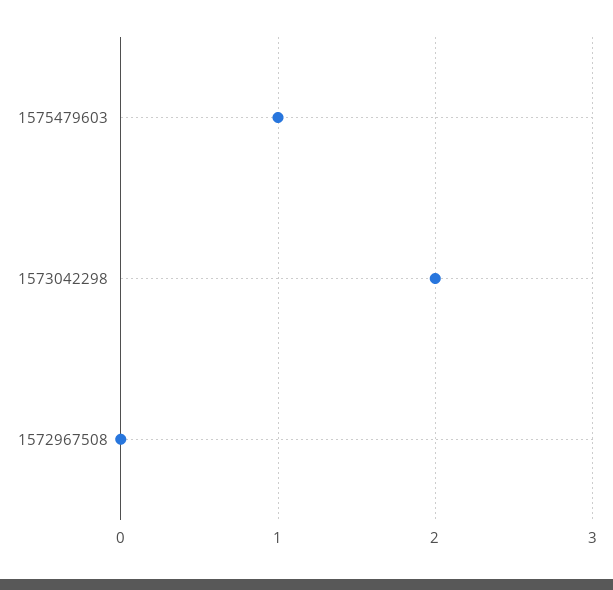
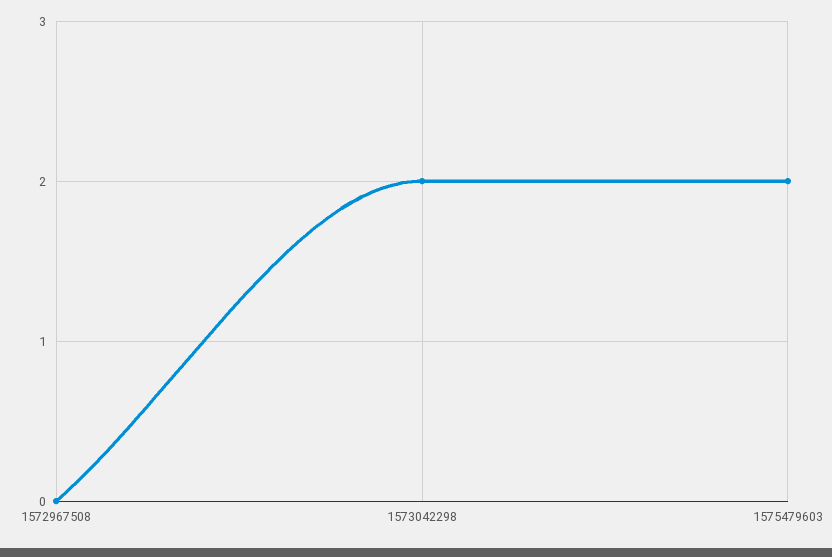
1575479603: 1 -> 2

